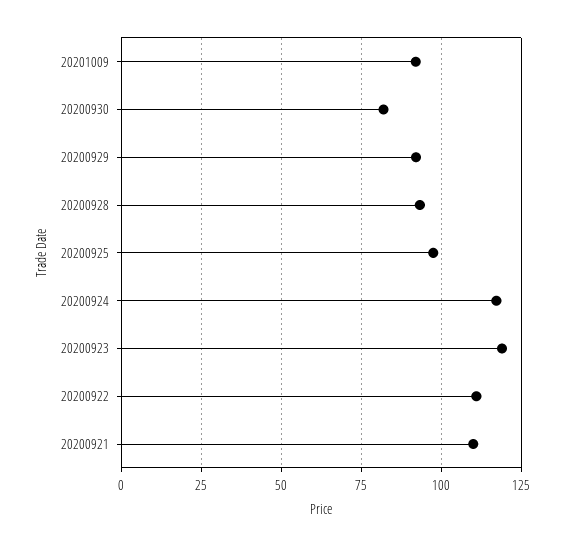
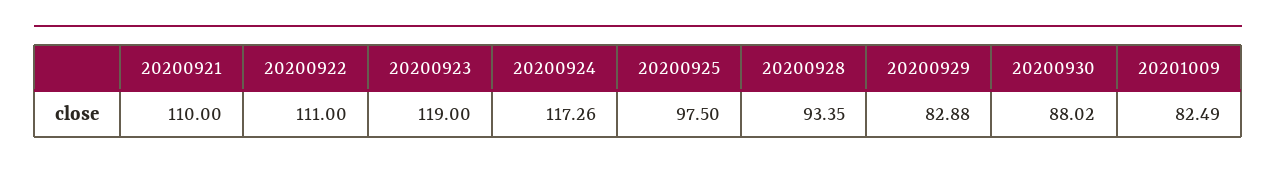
20201009: 92.5 -> 82.49
20200930: 82.5 -> 88.02
20200929: 92.5 -> 82.88

